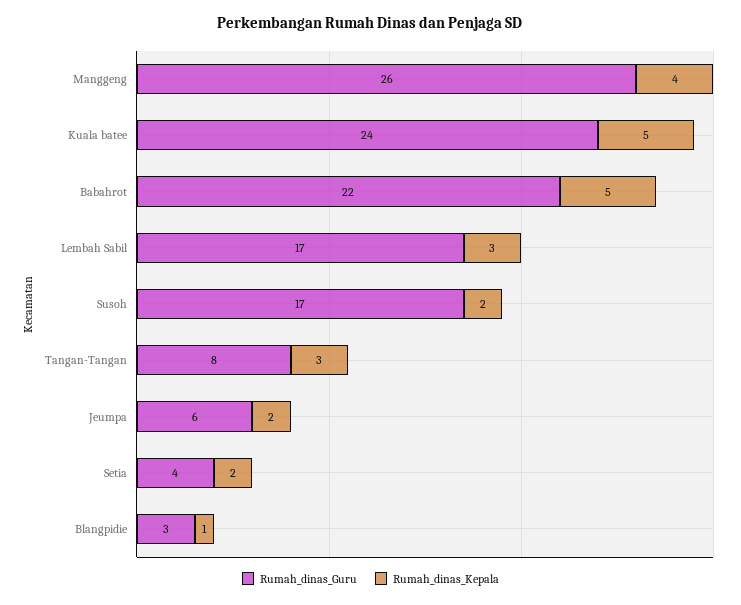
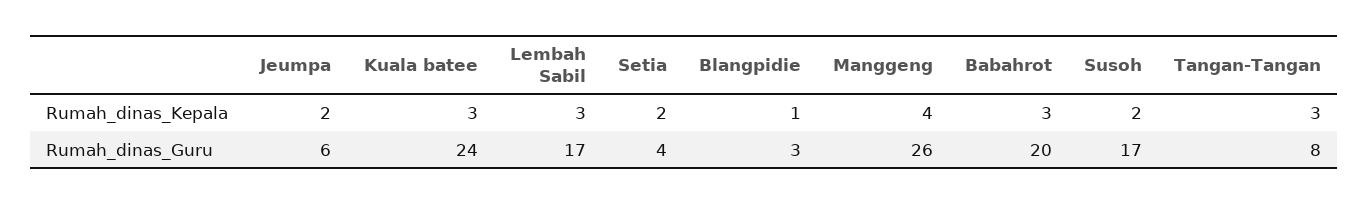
Rumah_dinas_Kepala, Kuala batee: 5 -> 3
Rumah_dinas_Guru, Babahrot: 22 -> 20
Rumah_dinas_Kepala, Babahrot: 5 -> 3

